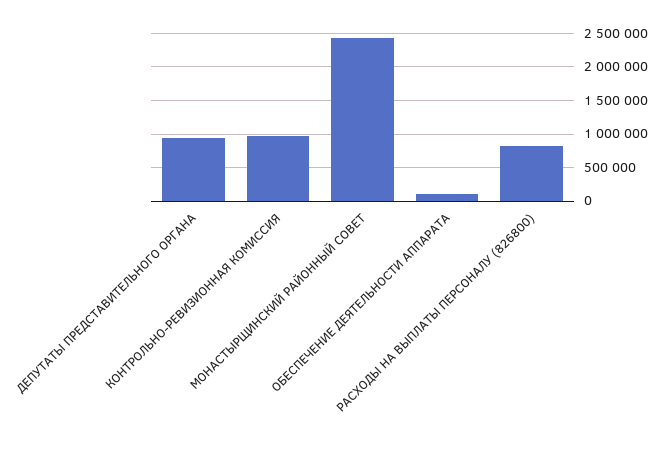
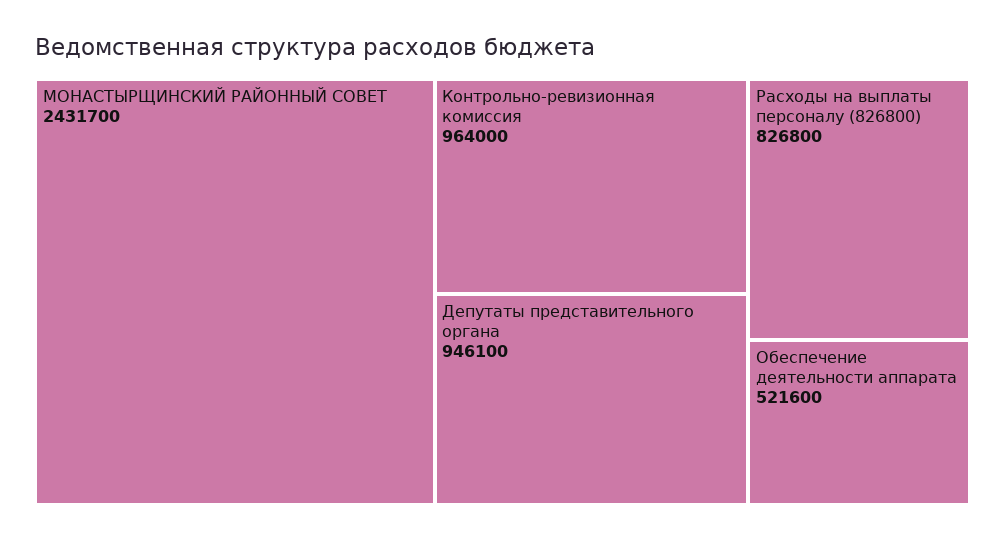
ОБЕСПЕЧЕНИЕ ДЕЯТЕЛЬНОСТИ АППАРАТА: 100000 -> 521600

